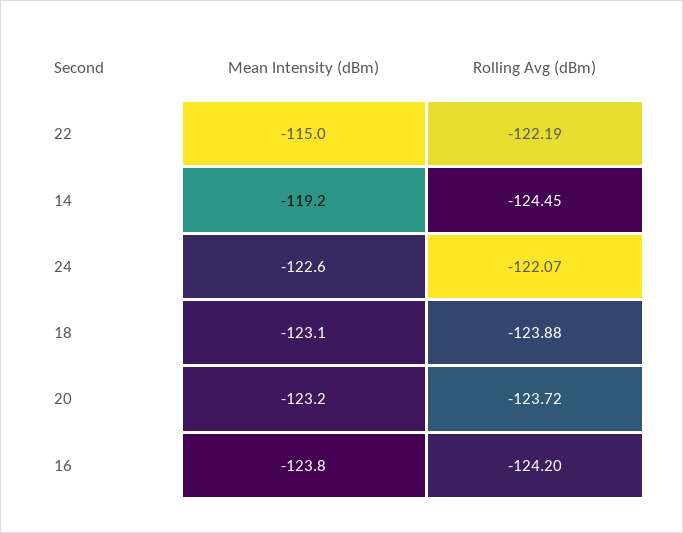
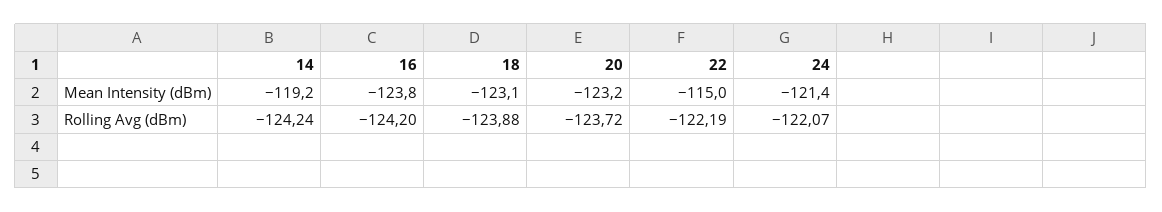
Rolling Avg (dBm), 14: -124.45 -> -124.24
Mean Intensity (dBm), 24: -122.6 -> -121.4

